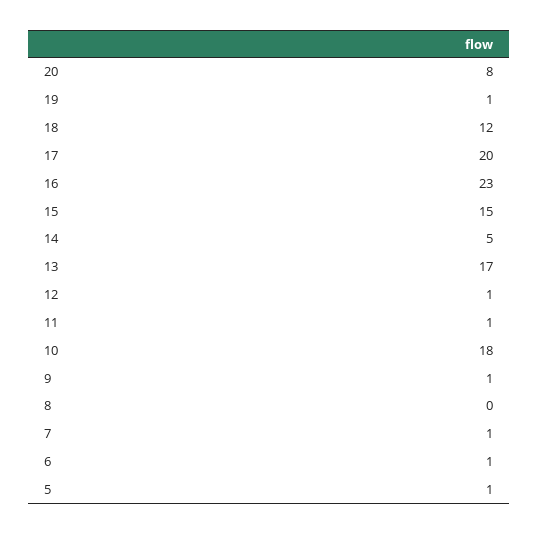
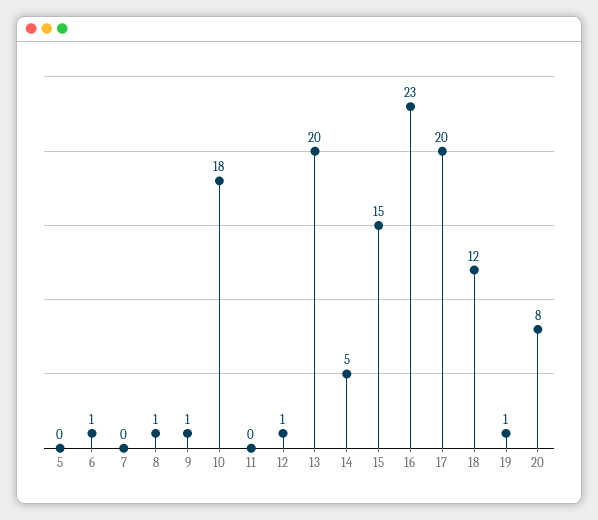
13: 17 -> 20
11: 1 -> 0
8: 0 -> 1
7: 1 -> 0
5: 1 -> 0

